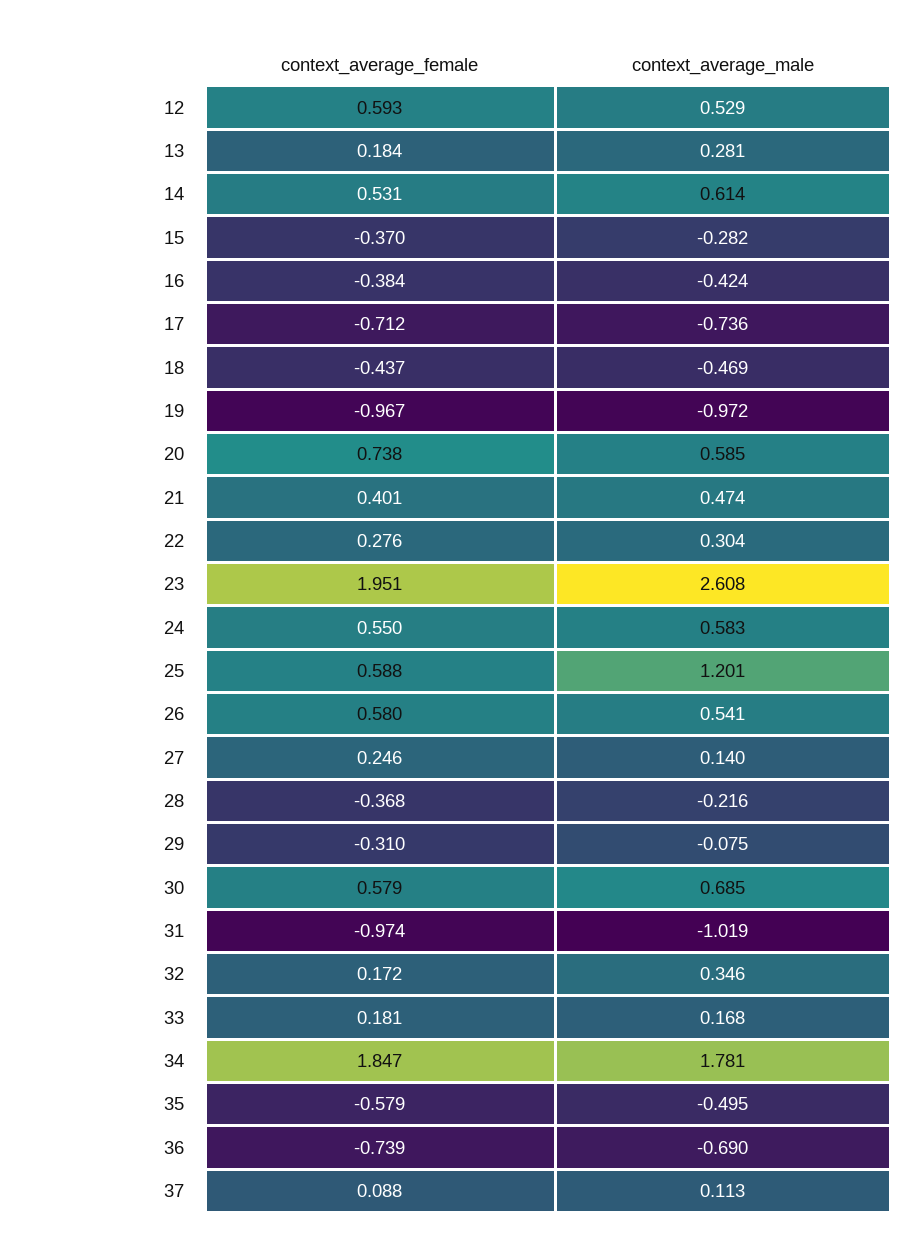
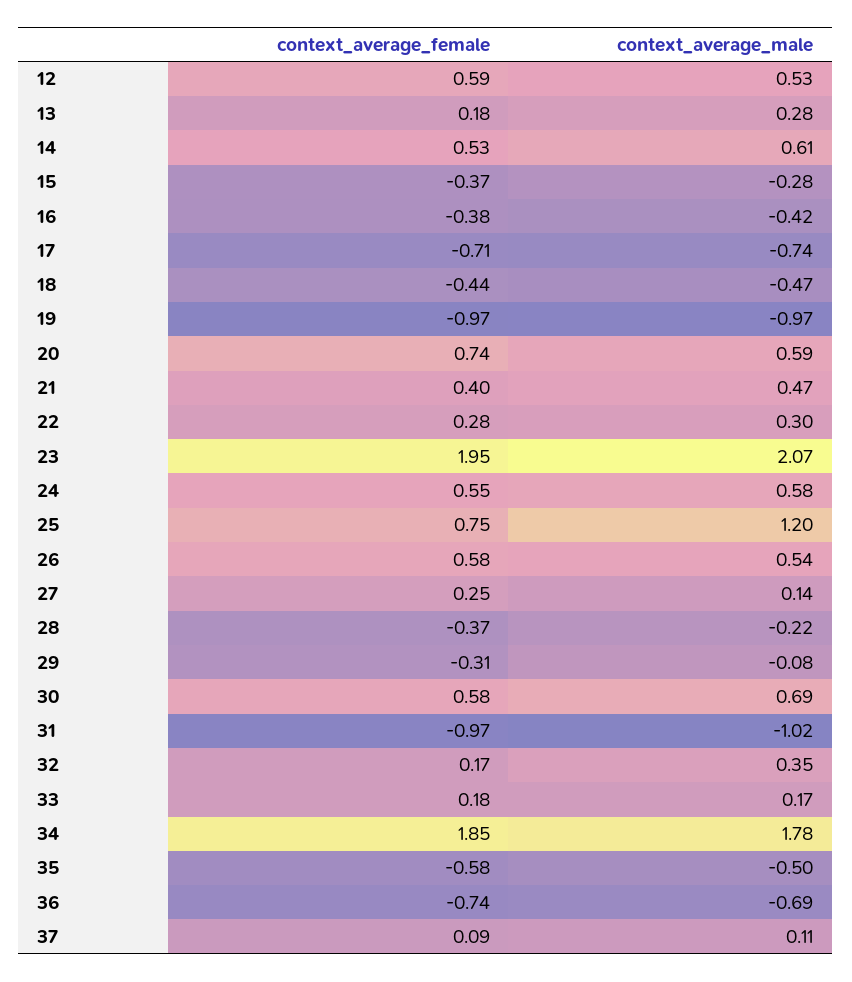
context_average_male, 23: 2.608 -> 2.07
context_average_female, 25: 0.588 -> 0.75

